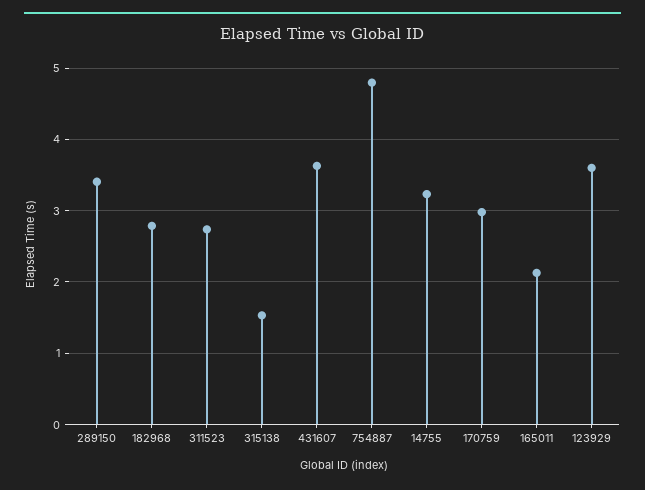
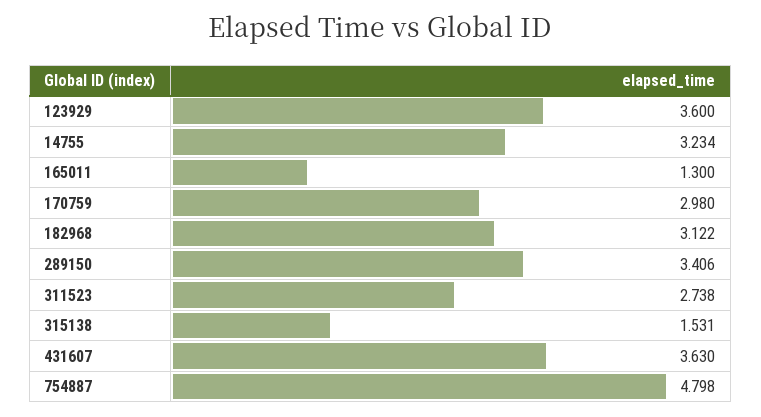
182968: 2.8 -> 3.122
165011: 2.1 -> 1.3

